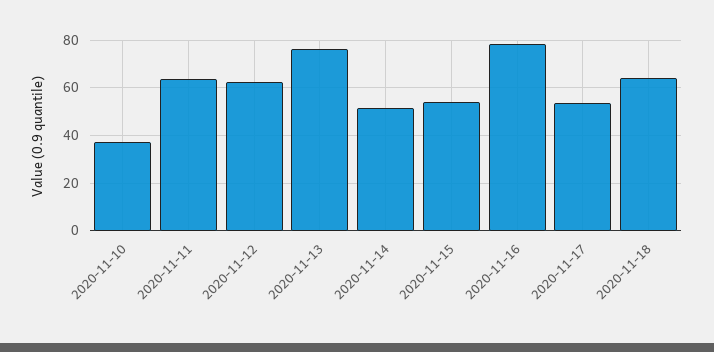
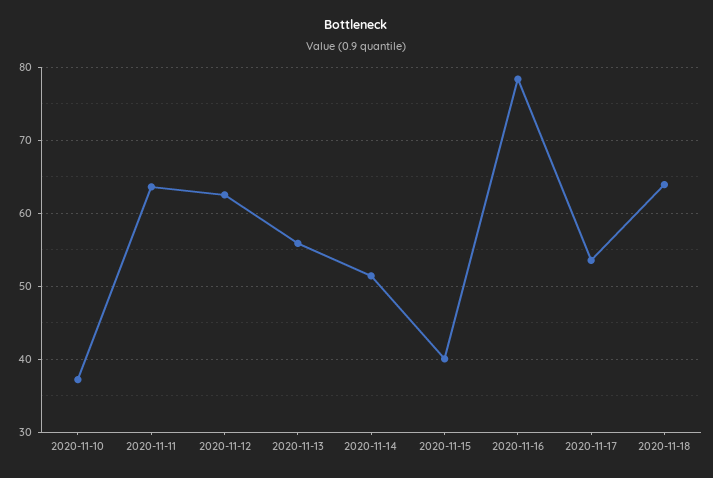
2020-11-13: 75 -> 56
2020-11-15: 55 -> 40

